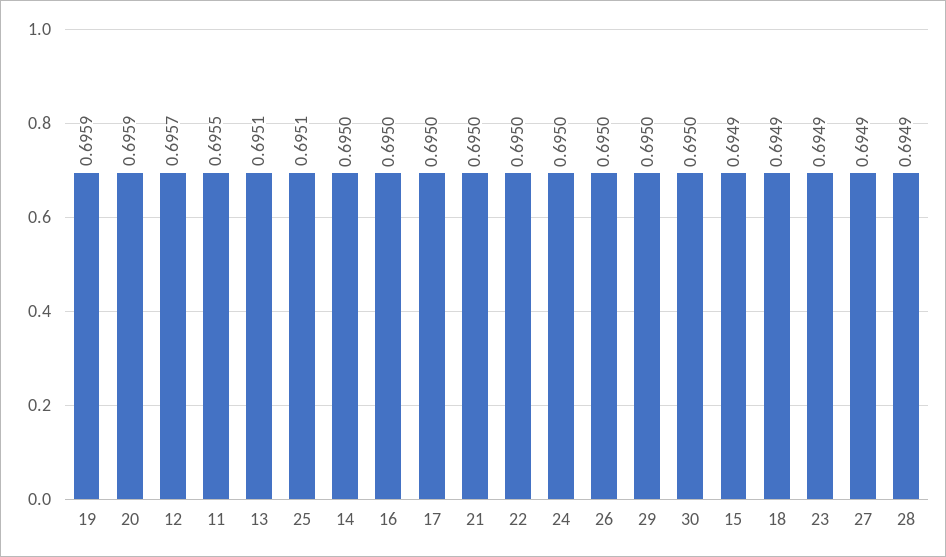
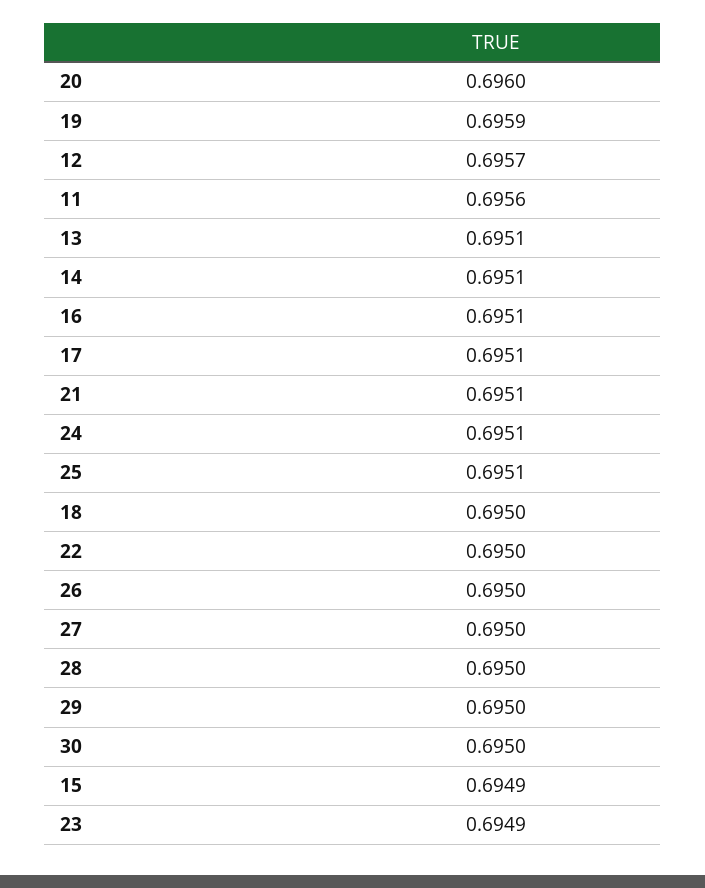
20: 0.6959 -> 0.696
11: 0.6955 -> 0.6956
14: 0.695 -> 0.6951
16: 0.695 -> 0.6951
17: 0.695 -> 0.6951
21: 0.695 -> 0.6951
24: 0.695 -> 0.6951
18: 0.6949 -> 0.695
27: 0.6949 -> 0.695
28: 0.6949 -> 0.695

